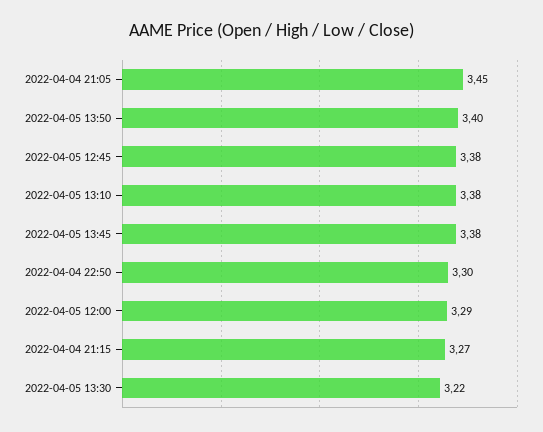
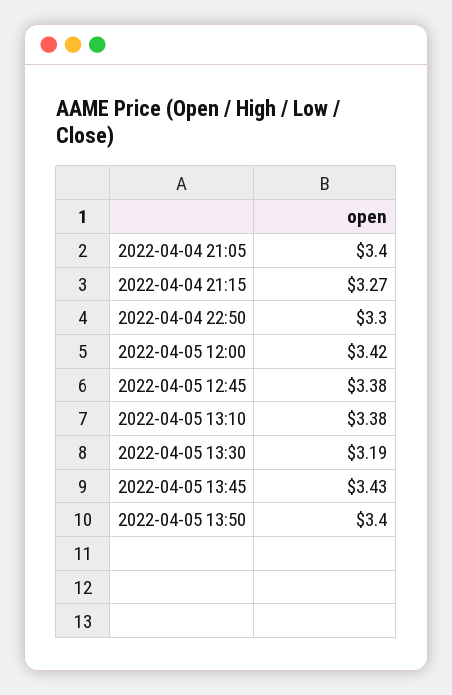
2022-04-04 21:05: 3.45 -> 3.4
2022-04-05 13:45: 3.38 -> 3.43
2022-04-05 12:00: 3.29 -> 3.42
2022-04-05 13:30: 3.22 -> 3.19

